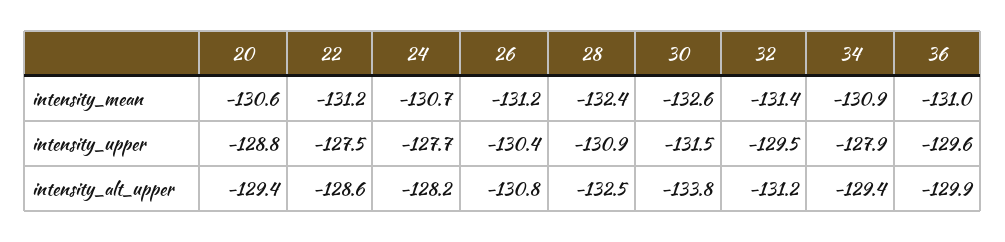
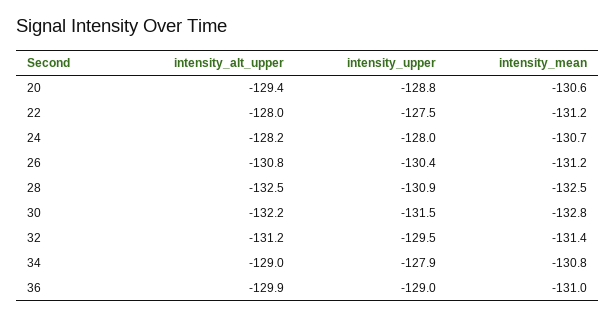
28, intensity_mean: -132.4 -> -132.5
30, intensity_mean: -132.6 -> -132.8
34, intensity_mean: -130.9 -> -130.8
24, intensity_upper: -127.7 -> -128
36, intensity_upper: -129.6 -> -129
22, intensity_alt_upper: -128.6 -> -128
30, intensity_alt_upper: -133.8 -> -132.2
34, intensity_alt_upper: -129.4 -> -129

